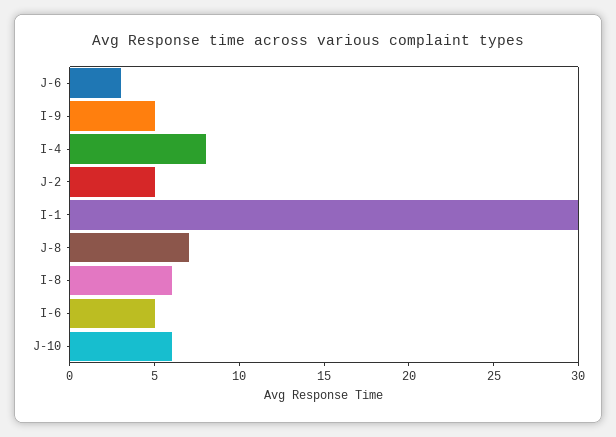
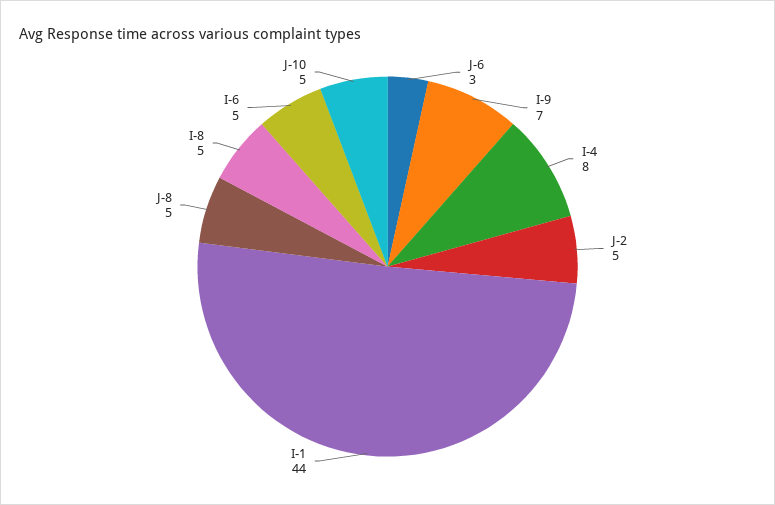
I-9: 5 -> 7
I-1: 30 -> 44
J-8: 7 -> 5
I-8: 6 -> 5
J-10: 6 -> 5

